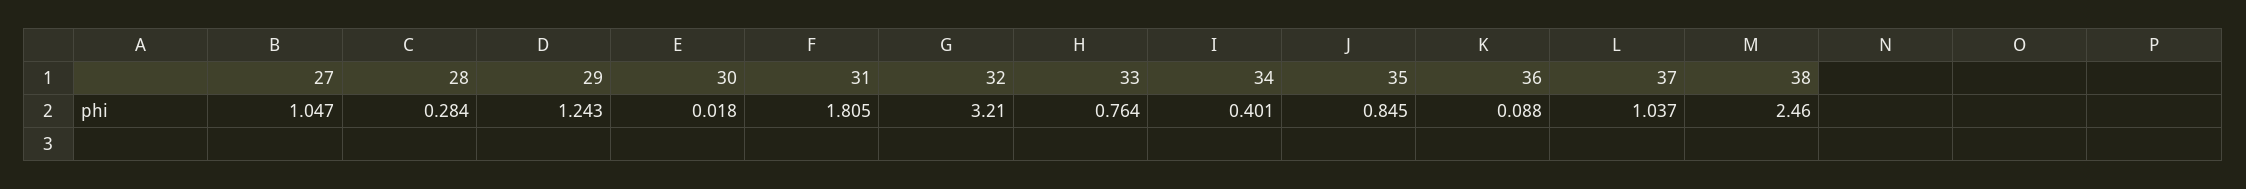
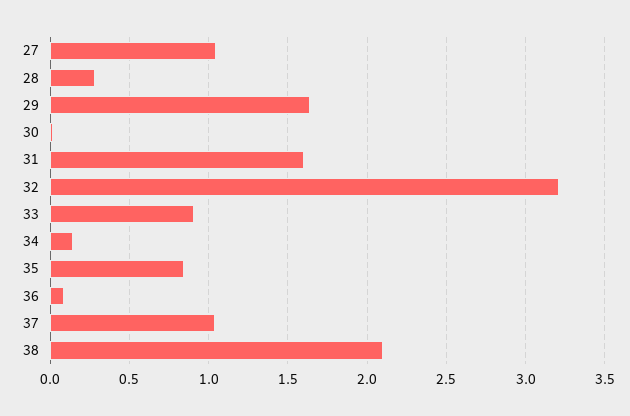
29: 1.243 -> 1.65
31: 1.805 -> 1.6
33: 0.764 -> 0.9
34: 0.401 -> 0.15
38: 2.46 -> 2.1

